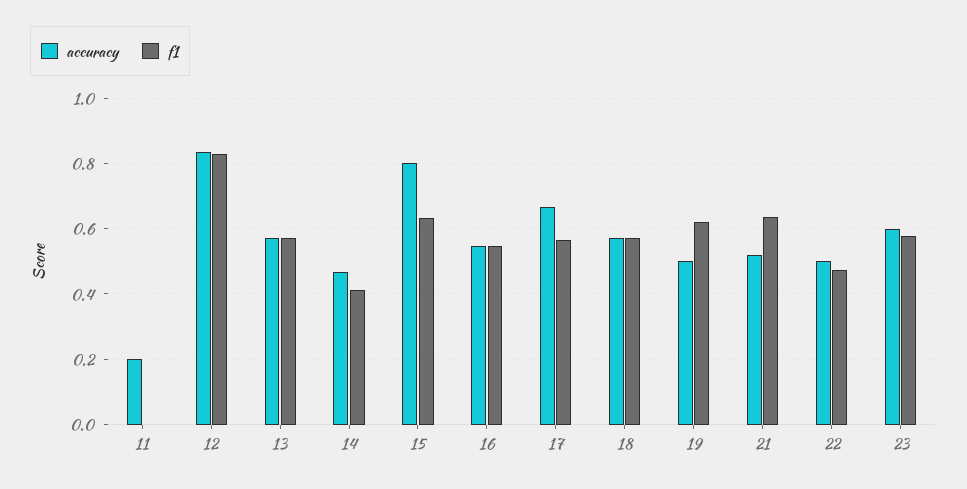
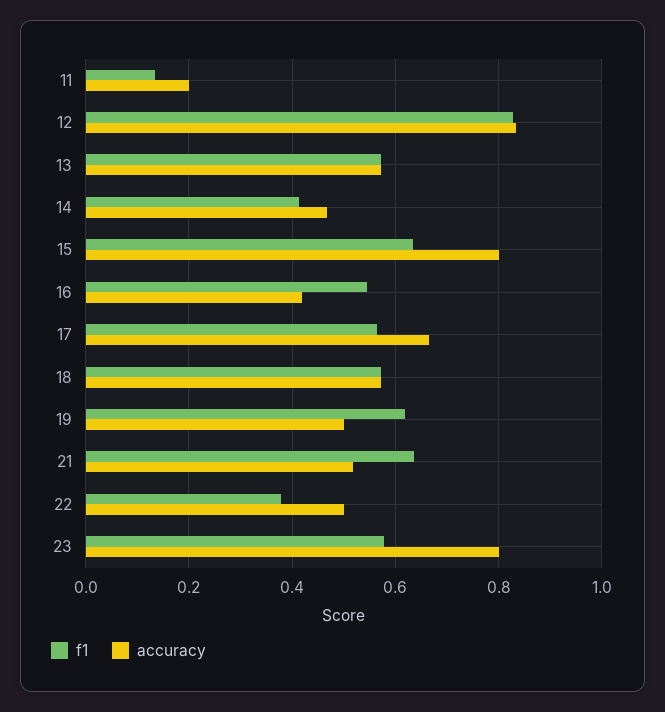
f1, 11: 0 -> 0.14
accuracy, 16: 0.54 -> 0.42
f1, 22: 0.48 -> 0.38
accuracy, 23: 0.6 -> 0.8

